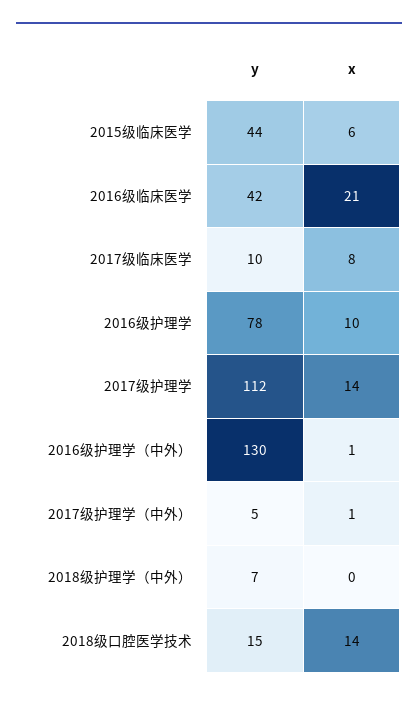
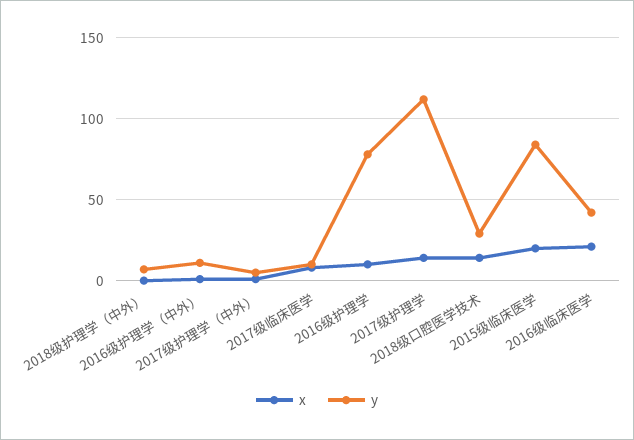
y, 2015级临床医学: 44 -> 85
x, 2015级临床医学: 6 -> 20
y, 2016级护理学（中外）: 130 -> 10
y, 2018级口腔医学技术: 15 -> 30

